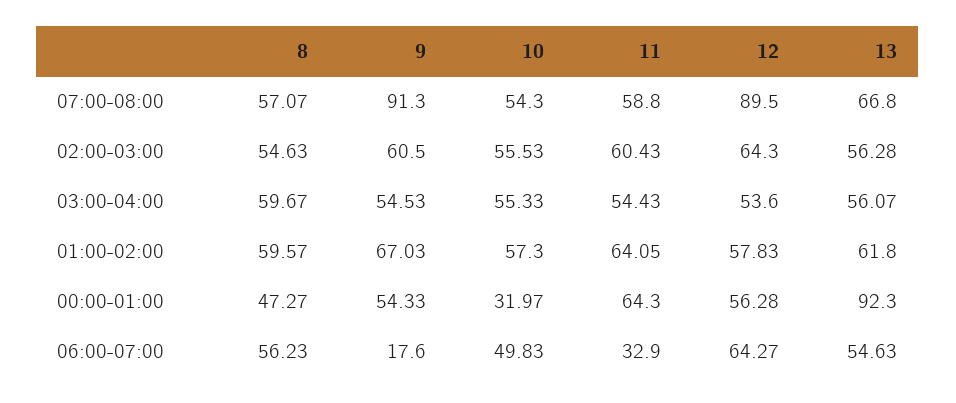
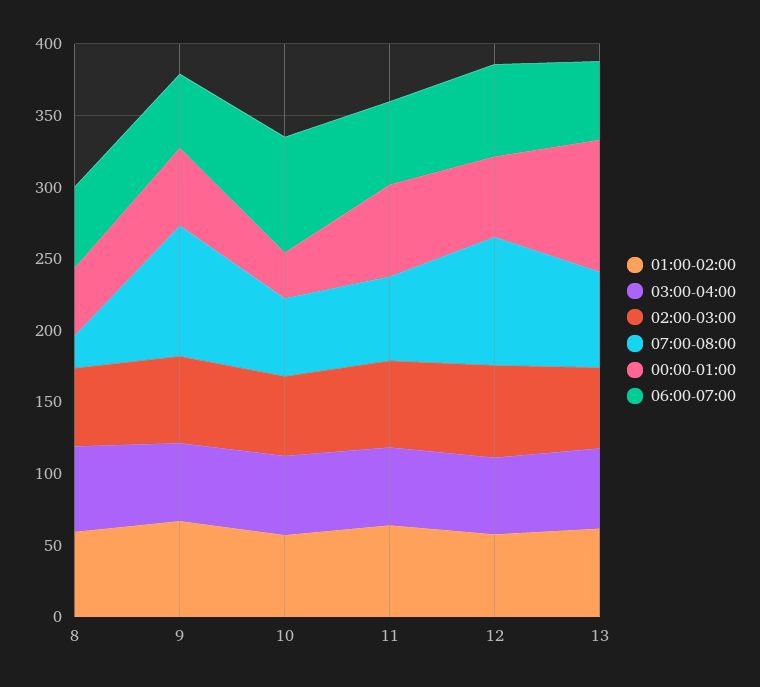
07:00-08:00, 8: 57.07 -> 20
06:00-07:00, 9: 17.6 -> 50
06:00-07:00, 10: 49.83 -> 80
06:00-07:00, 11: 32.9 -> 60

